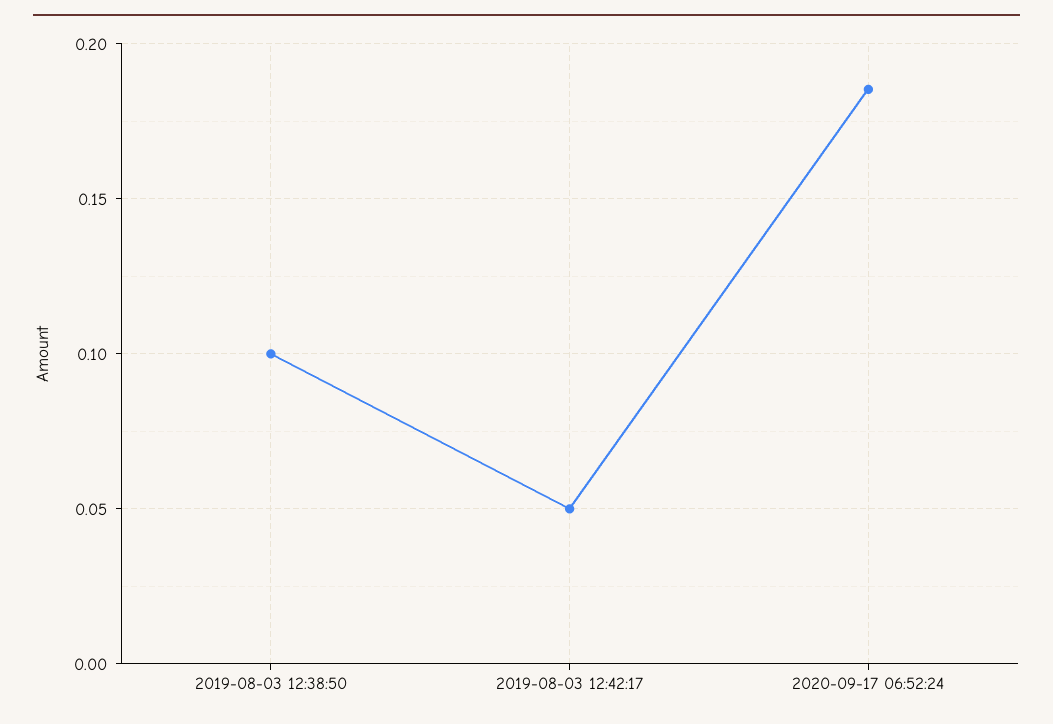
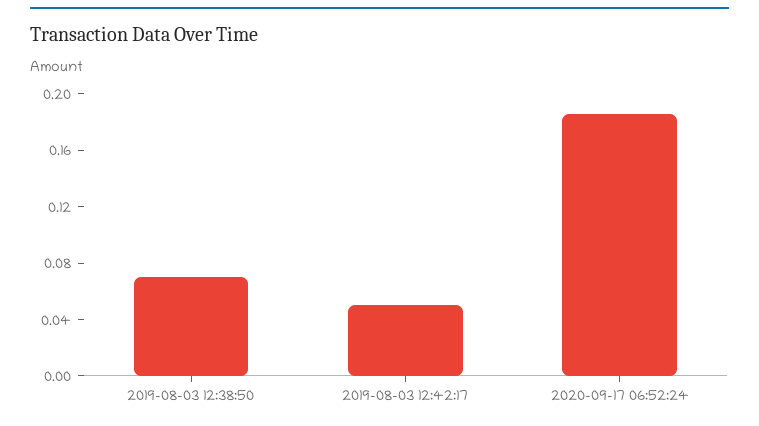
2019-08-03 12:38:50: 0.1 -> 0.07

